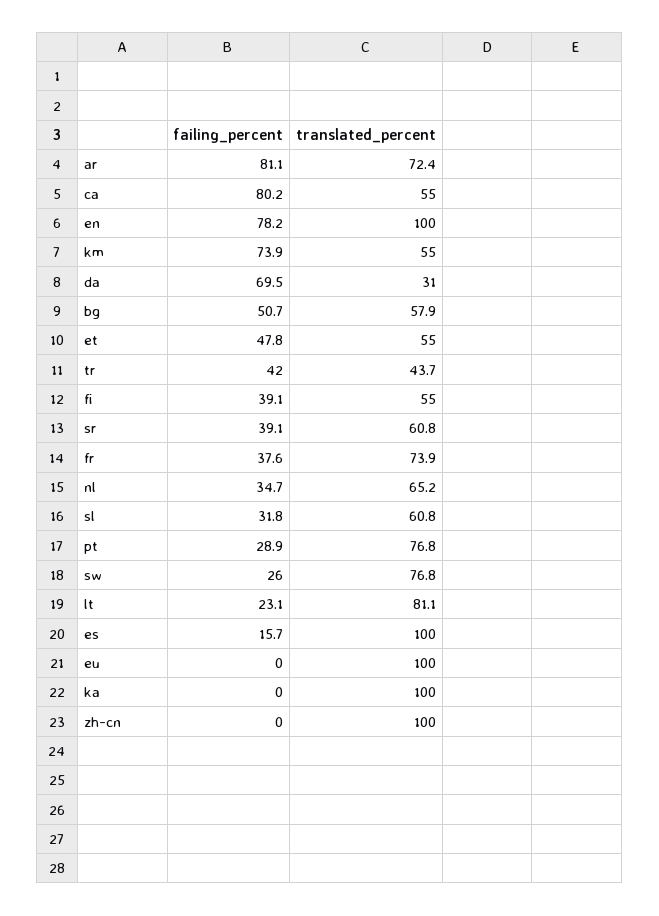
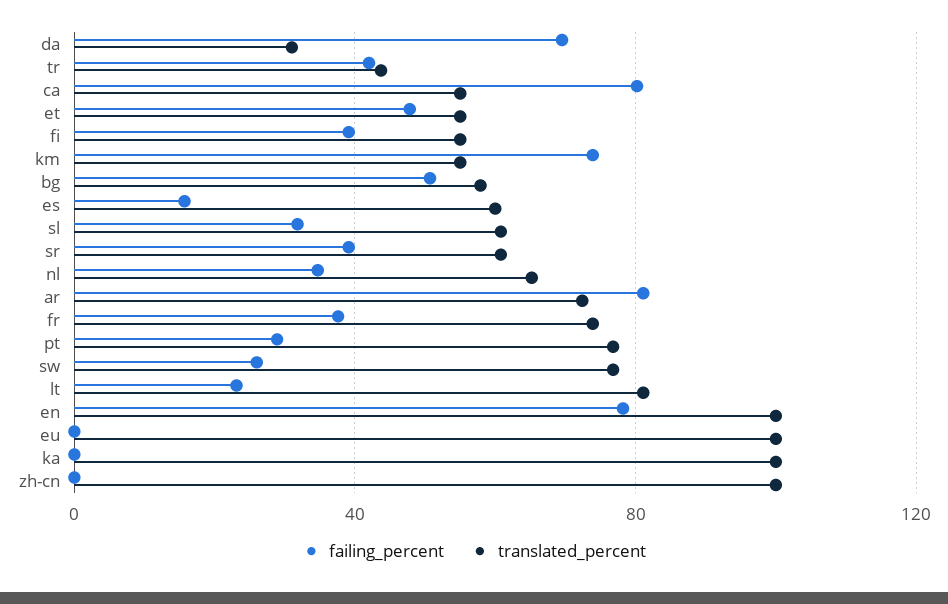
translated_percent, es: 100 -> 60

